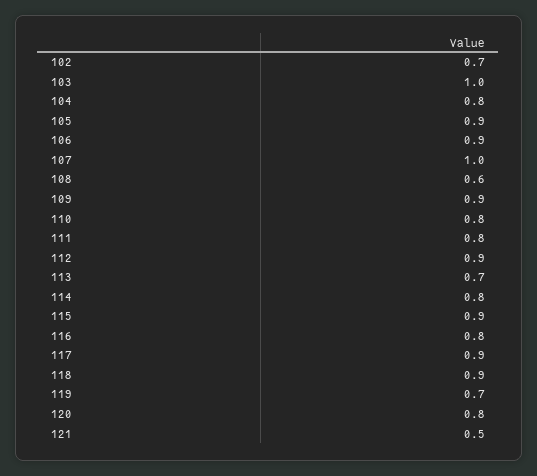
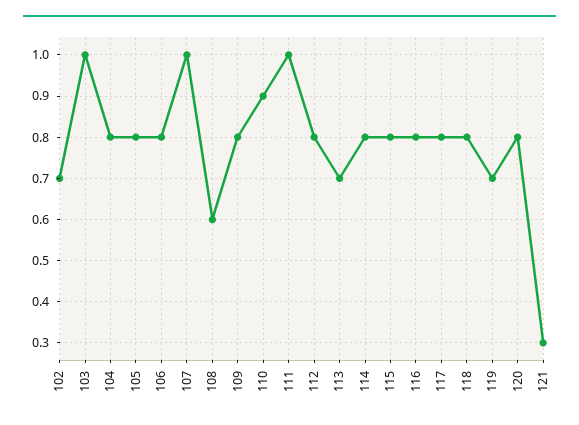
105: 0.9 -> 0.8
106: 0.9 -> 0.8
109: 0.9 -> 0.8
110: 0.8 -> 0.9
111: 0.8 -> 1
112: 0.9 -> 0.8
115: 0.9 -> 0.8
117: 0.9 -> 0.8
118: 0.9 -> 0.8
121: 0.5 -> 0.3

